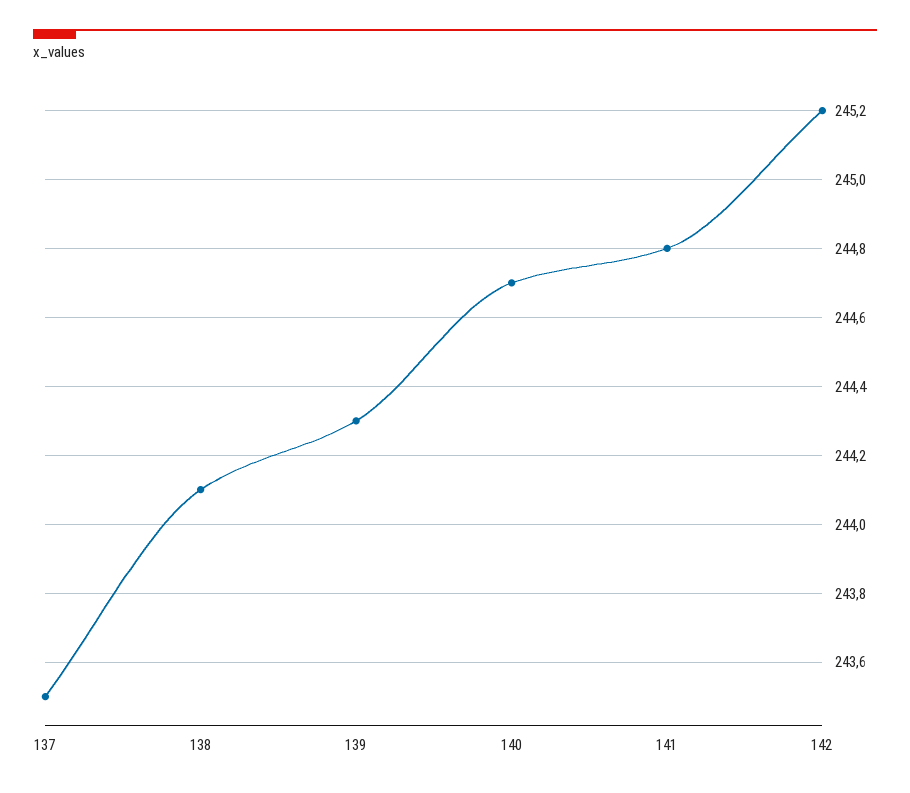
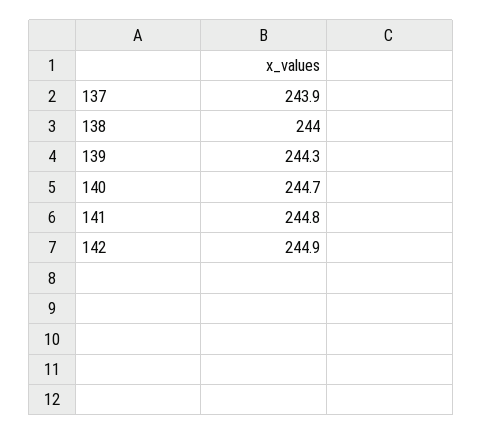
137: 243.5 -> 243.9
138: 244.1 -> 244
142: 245.2 -> 244.9

